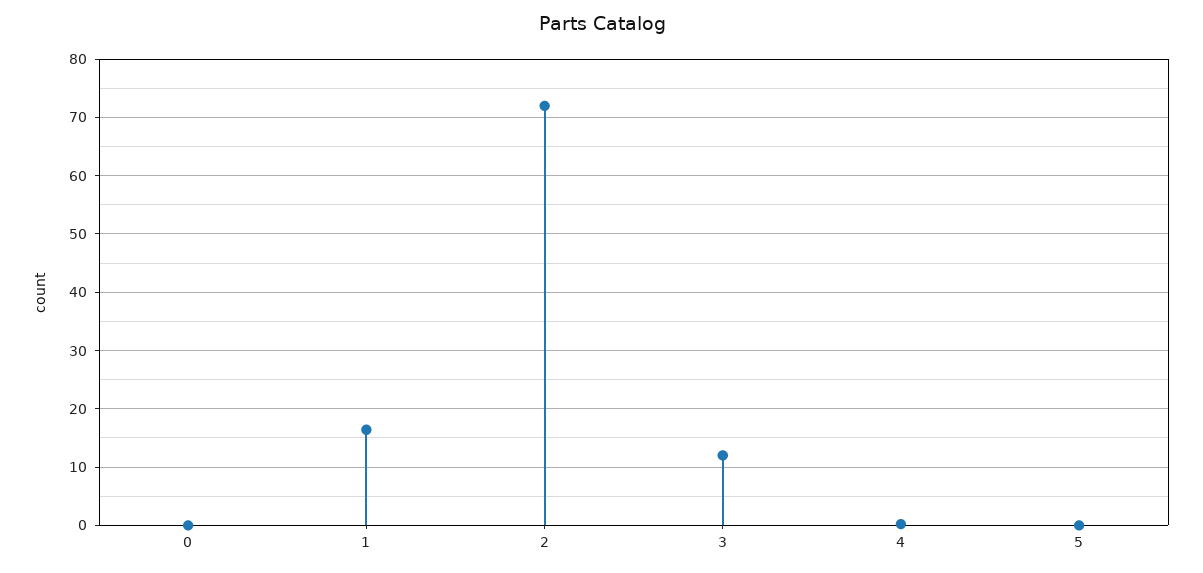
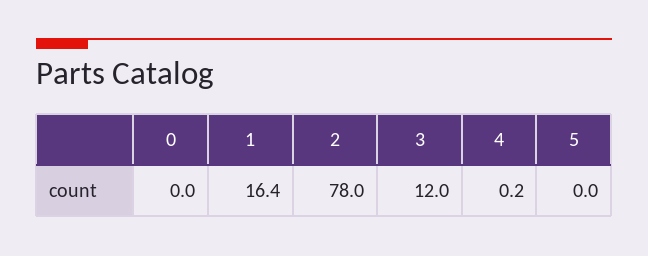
2: 72 -> 78

